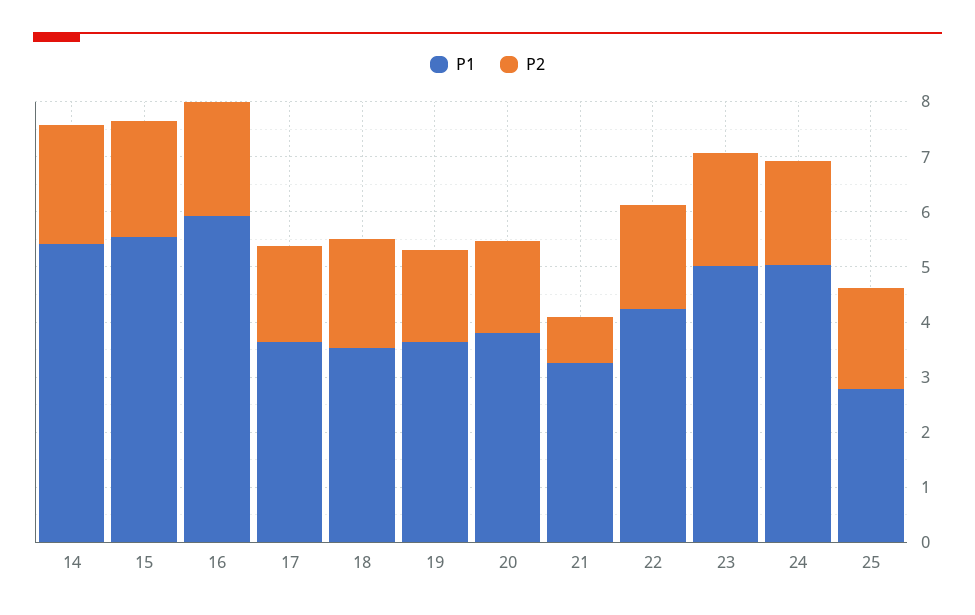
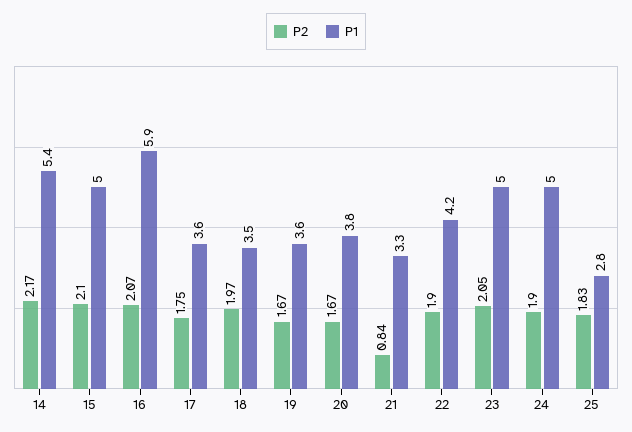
P1, 15: 5.6 -> 5

